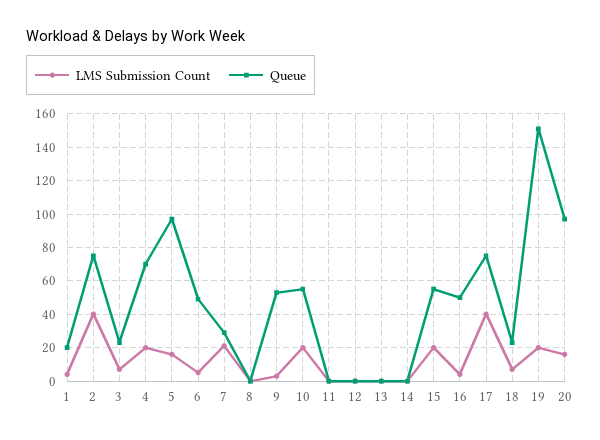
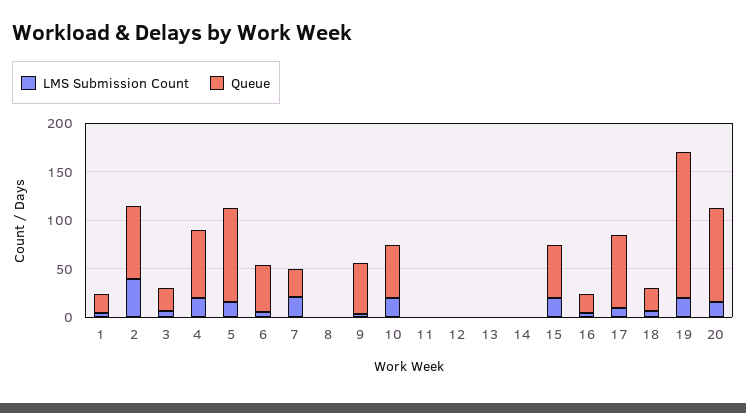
Queue, 16: 50 -> 20
LMS Submission Count, 17: 40 -> 10

